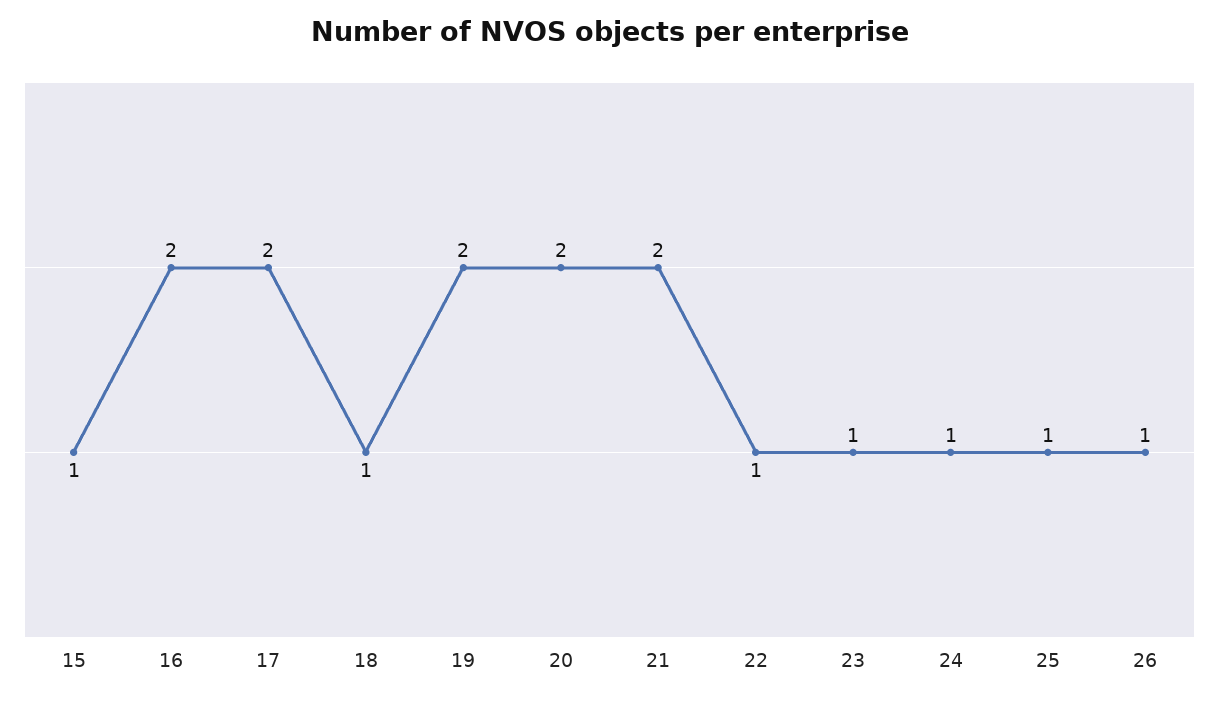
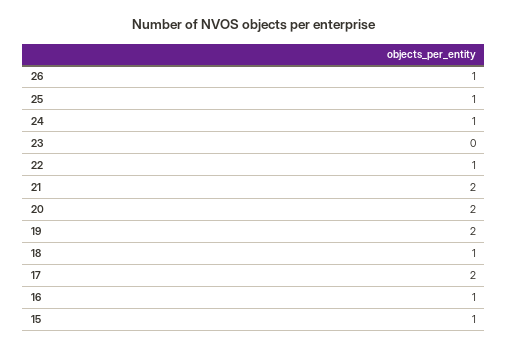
16: 2 -> 1
23: 1 -> 0

